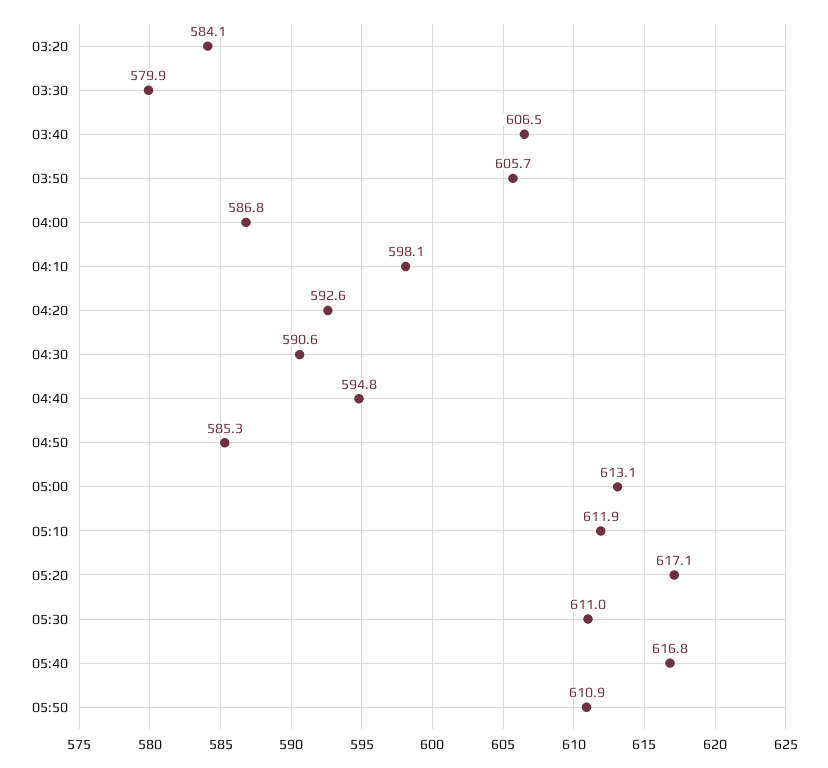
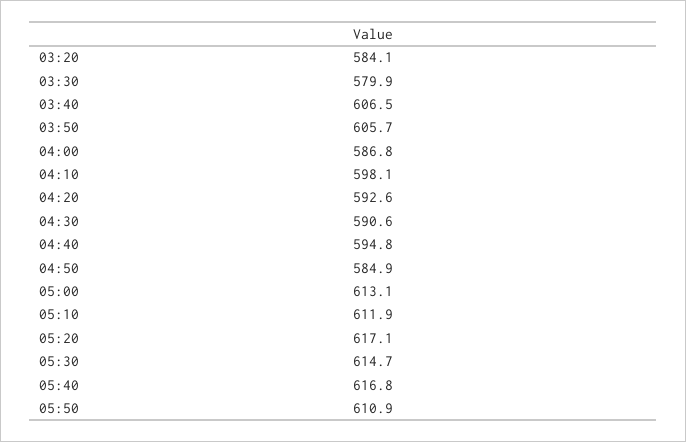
04:50: 585.3 -> 584.9
05:30: 611 -> 614.7

